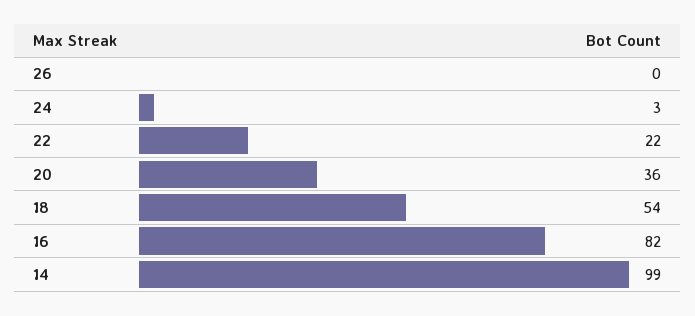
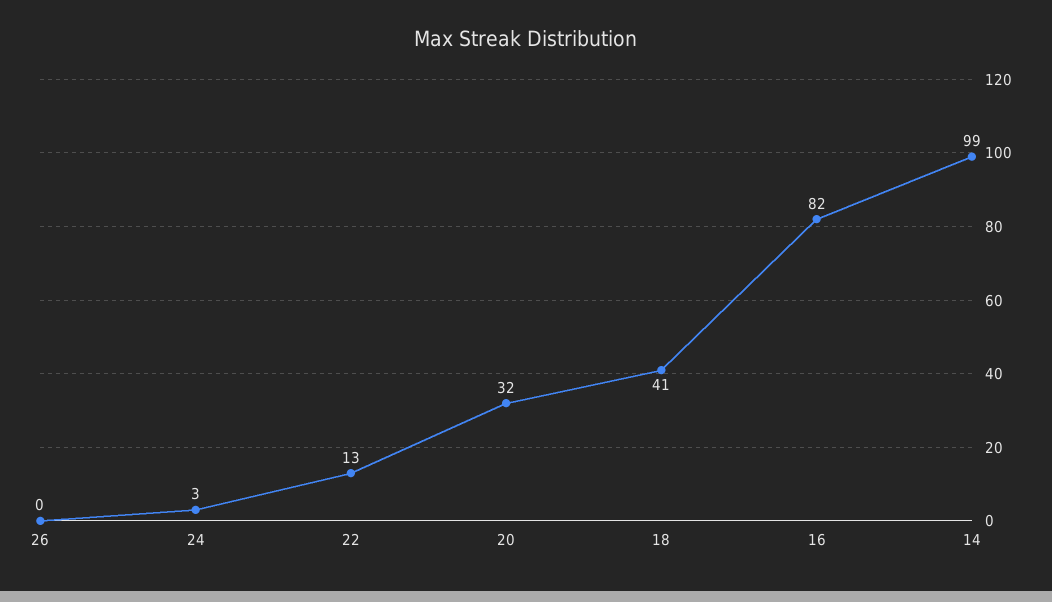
22: 22 -> 13
20: 36 -> 32
18: 54 -> 41

